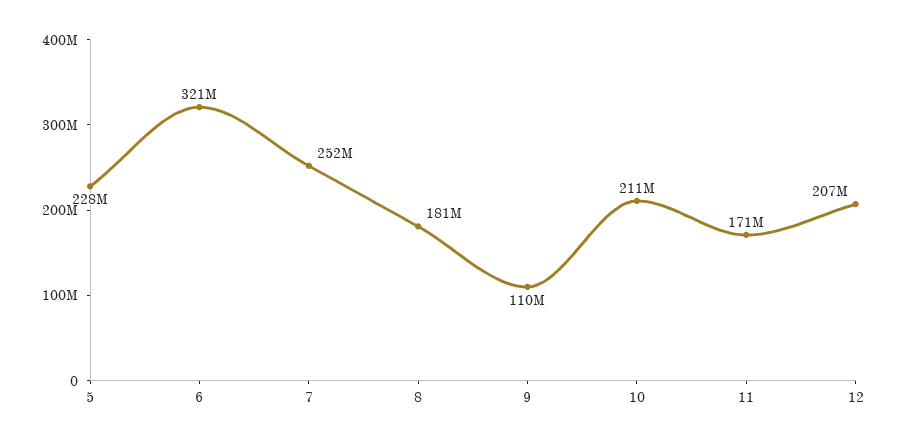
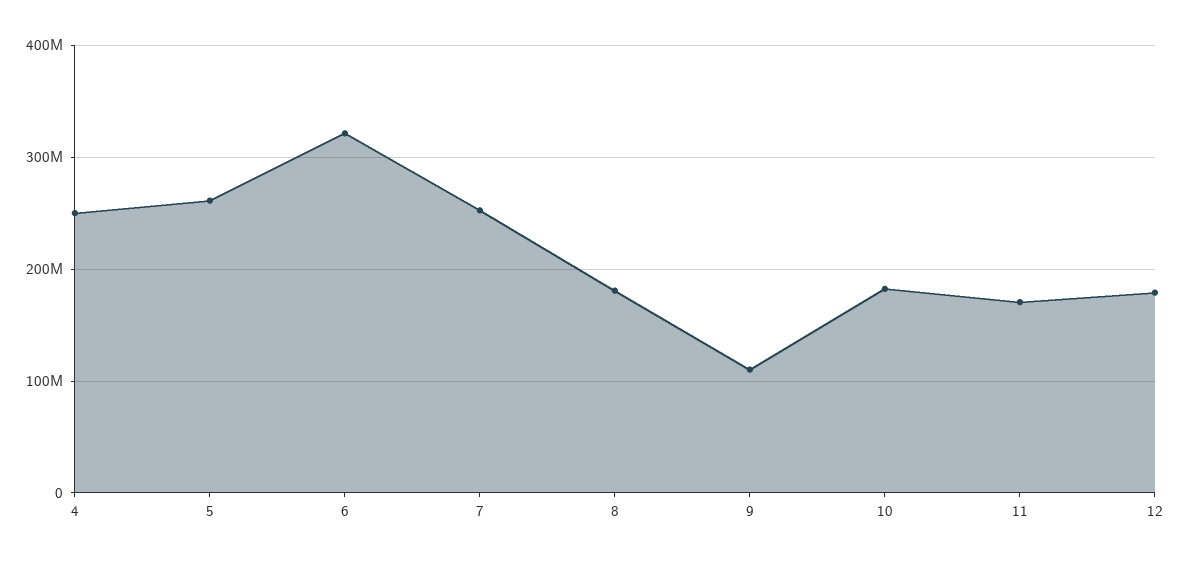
5: 228000000 -> 260000000
10: 211000000 -> 180000000
12: 207000000 -> 180000000
4: none -> 250000000

